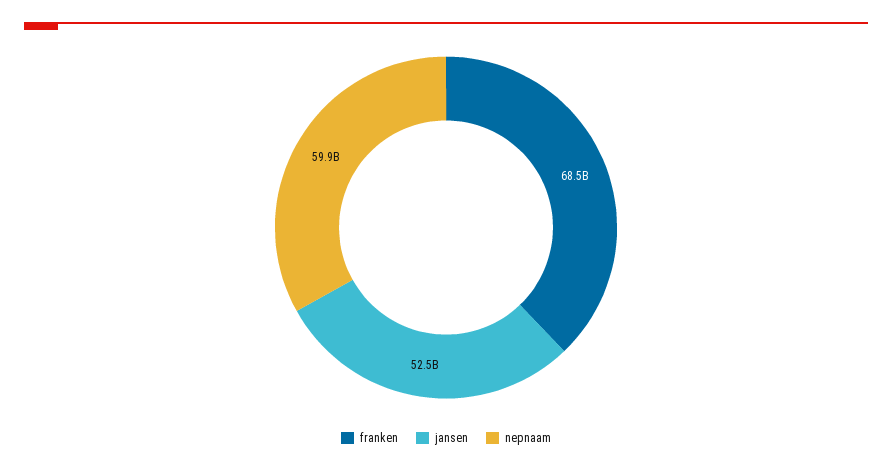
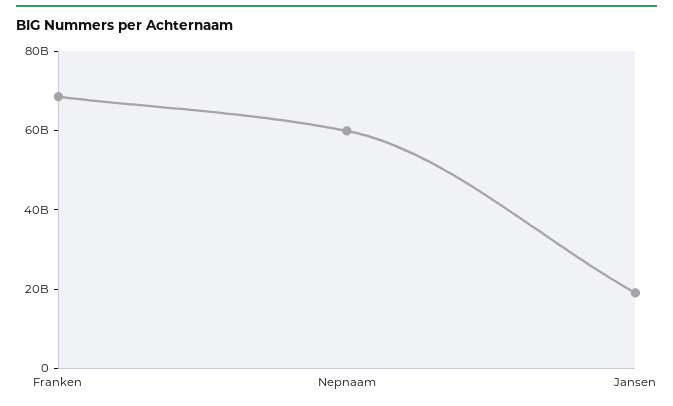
jansen: 52500000000 -> 20000000000

